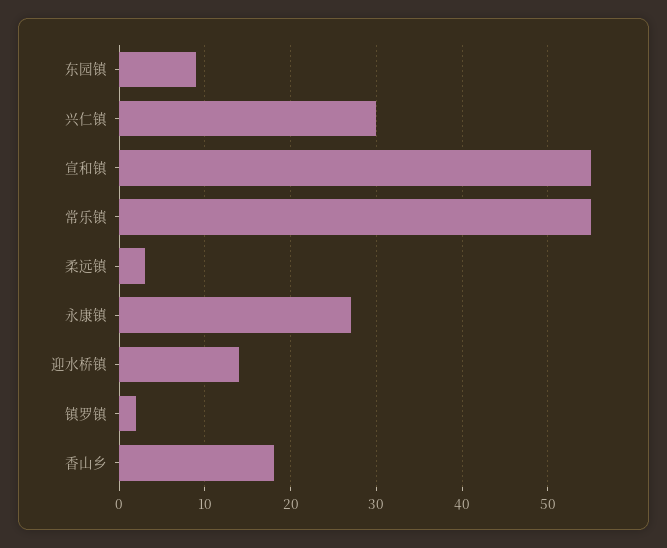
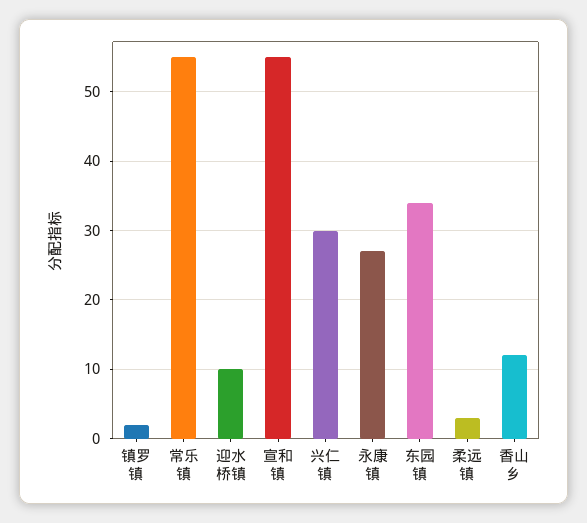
东园镇: 9 -> 34
迎水桥镇: 14 -> 10
香山乡: 18 -> 12

